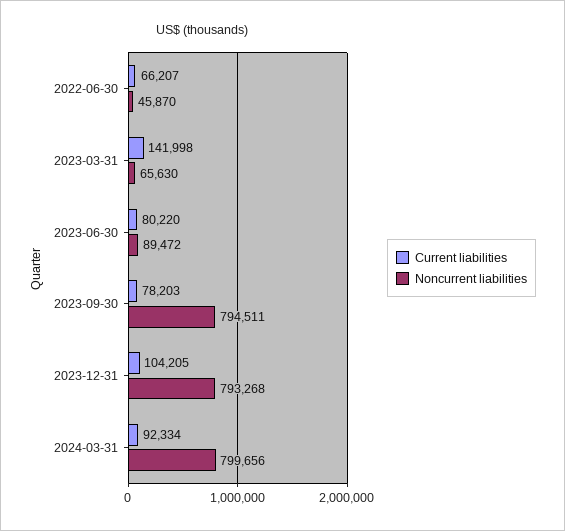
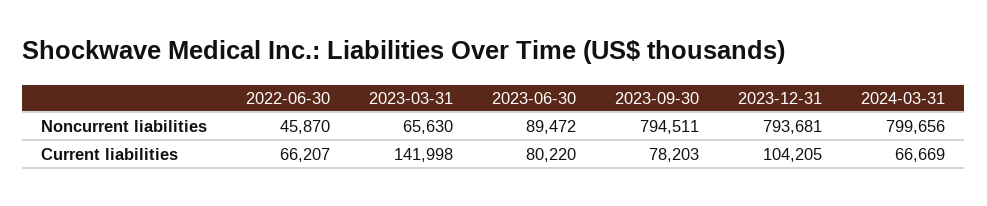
Noncurrent liabilities, 2023-12-31: 793268 -> 793681
Current liabilities, 2024-03-31: 92334 -> 66669

